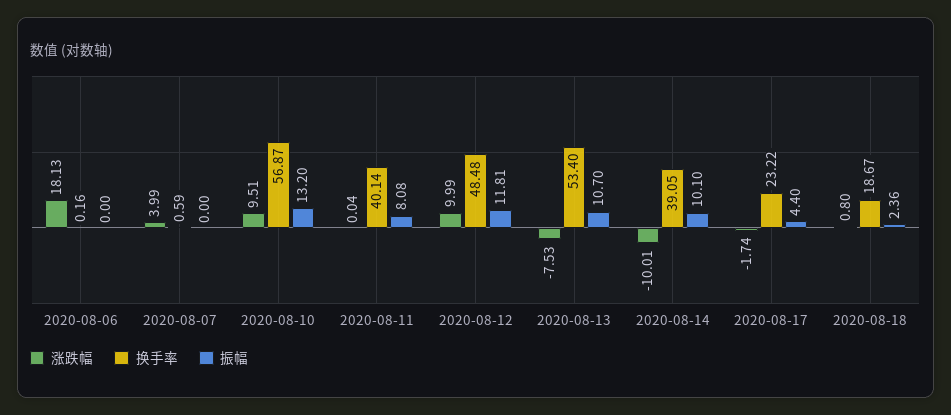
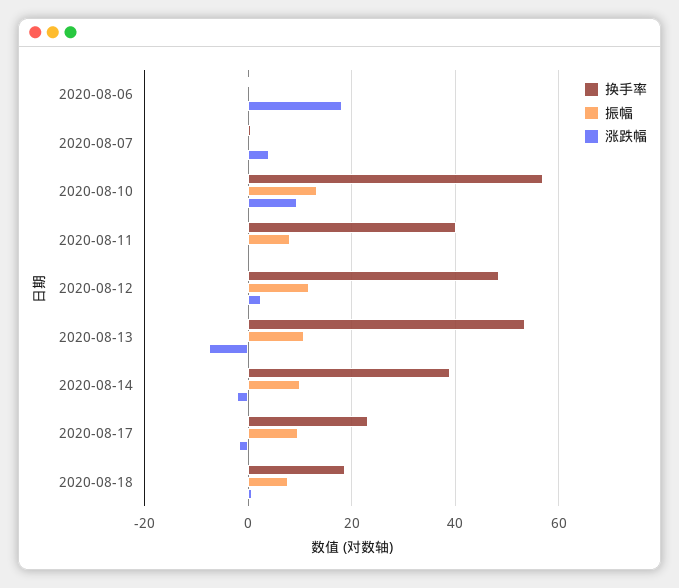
涨跌幅, 2020-08-12: 9.99 -> 2
涨跌幅, 2020-08-14: -10.01 -> -2
振幅, 2020-08-17: 4.4 -> 10
振幅, 2020-08-18: 2.36 -> 8

